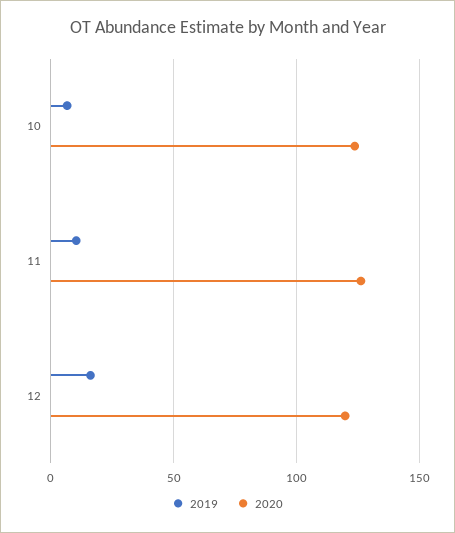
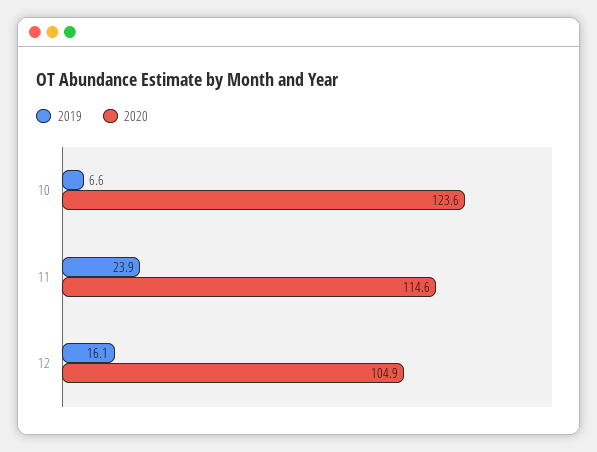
2019, 11: 10 -> 23.9
2020, 11: 125 -> 114.6
2020, 12: 120 -> 104.9

